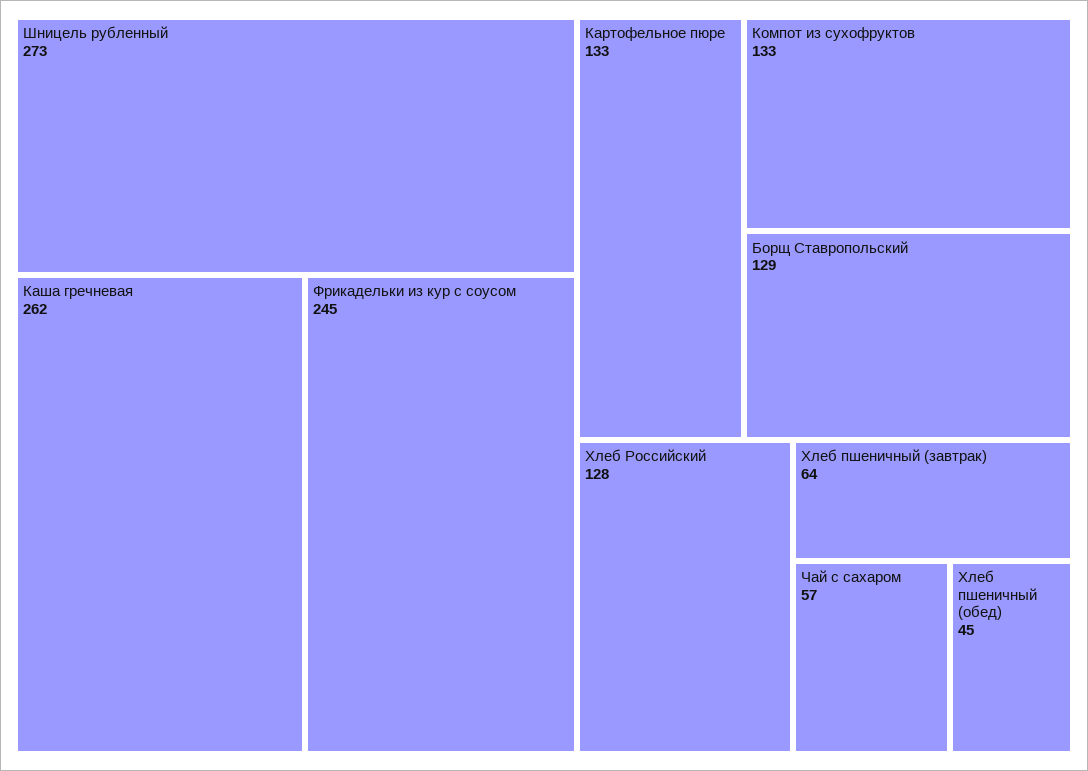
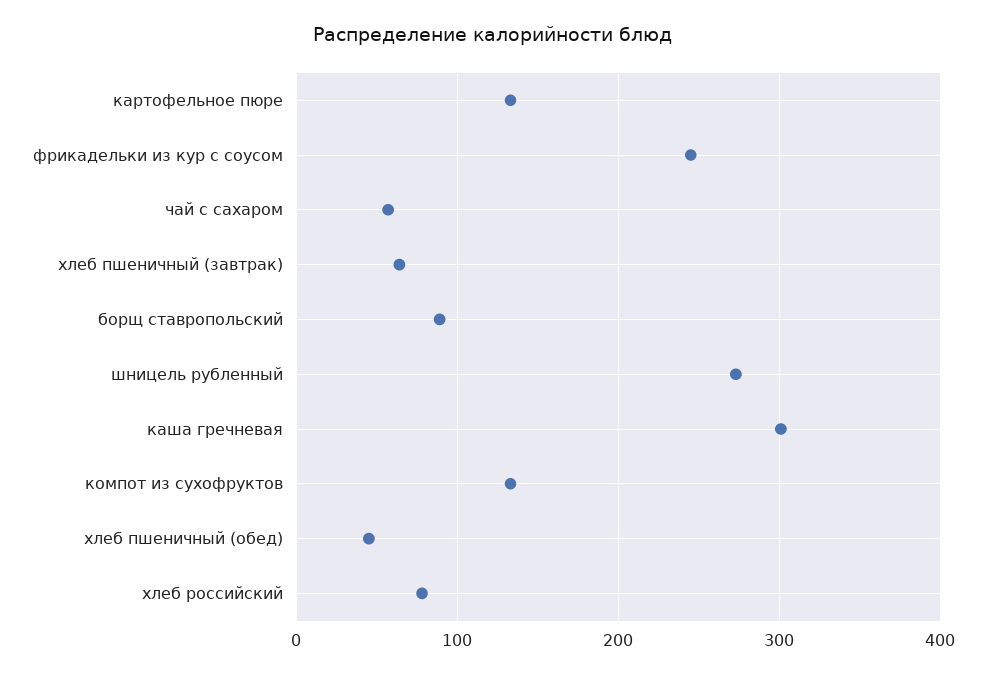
Каша гречневая: 262 -> 300
Борщ Ставропольский: 129 -> 90
Хлеб Российский: 128 -> 80

